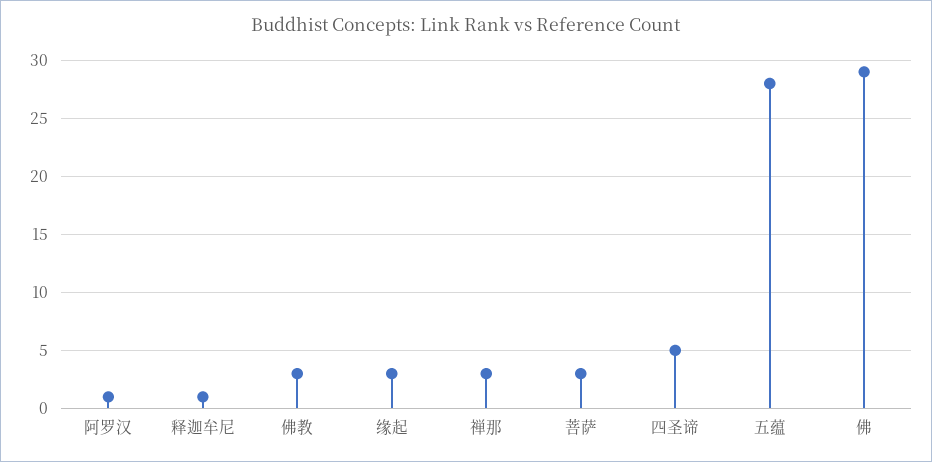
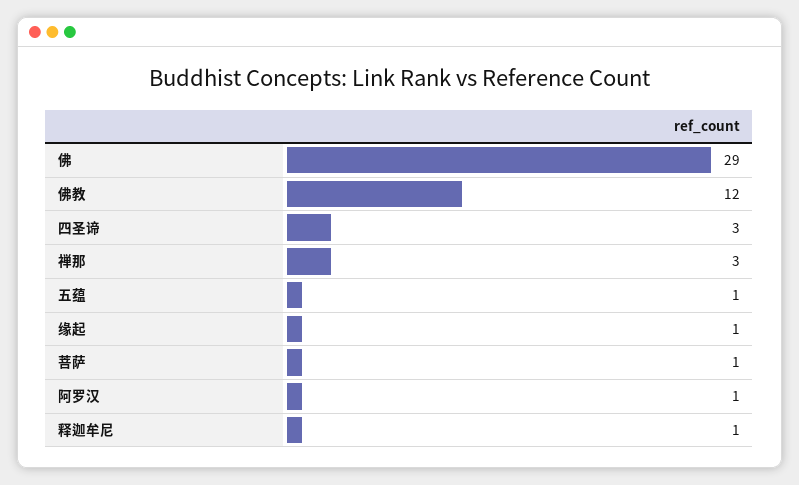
佛教: 3 -> 12
缘起: 3 -> 1
菩萨: 3 -> 1
四圣谛: 5 -> 3
五蕴: 28 -> 1

